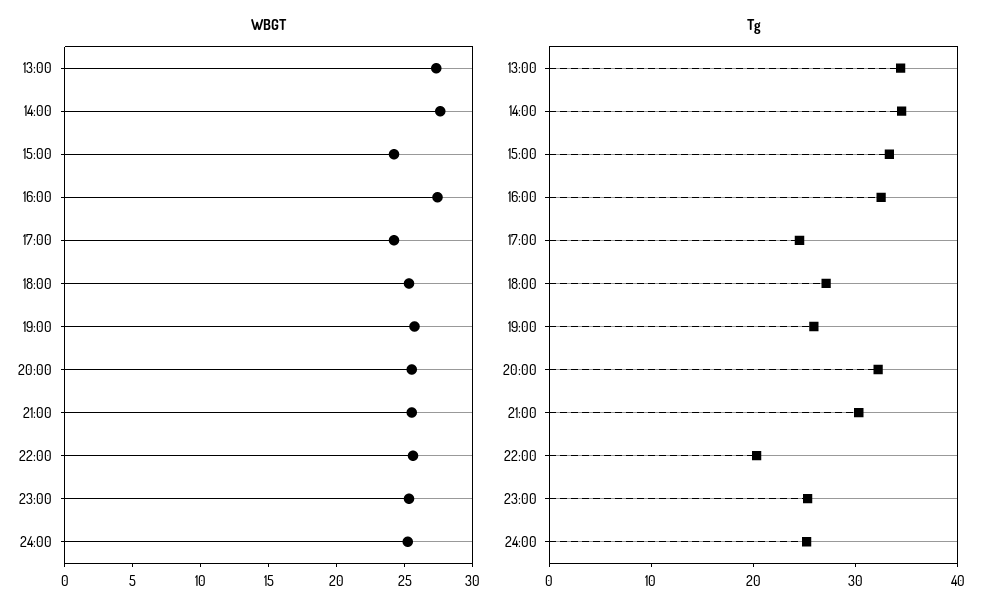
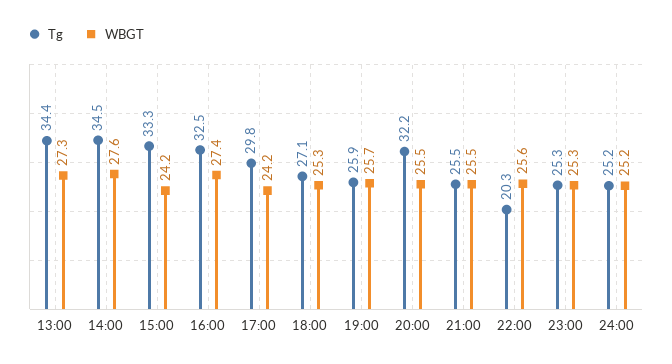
Tg, 17:00: 24 -> 29.8
Tg, 21:00: 30 -> 25.5

